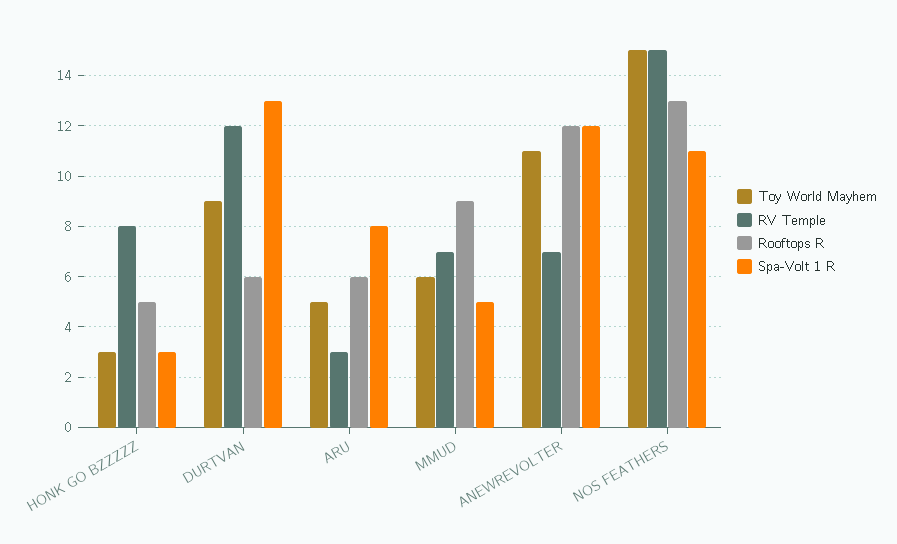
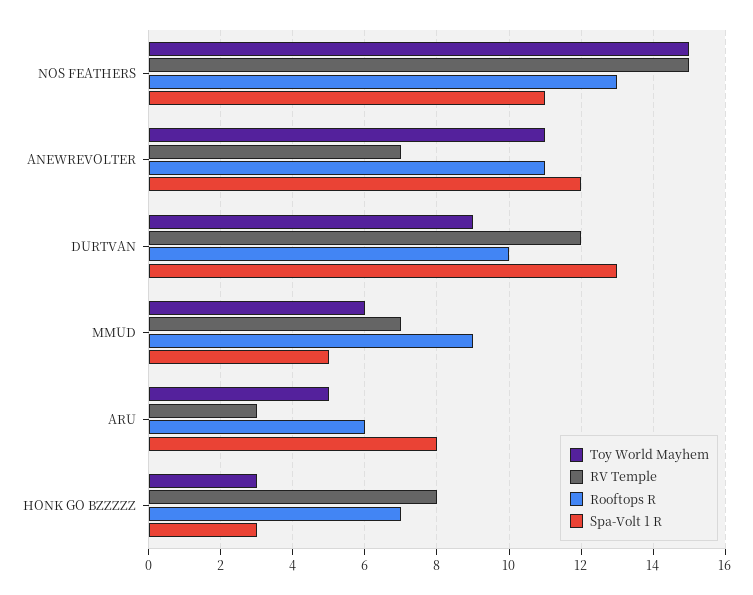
Rooftops R, HONK GO BZZZZZ: 5 -> 7
Rooftops R, DURTVAN: 6 -> 10
Rooftops R, ANEWREVOLTER: 12 -> 11

